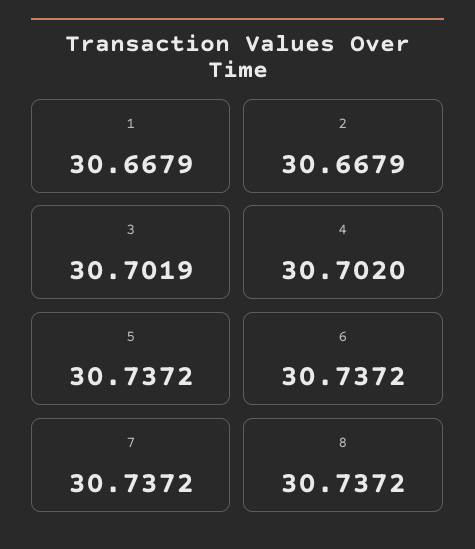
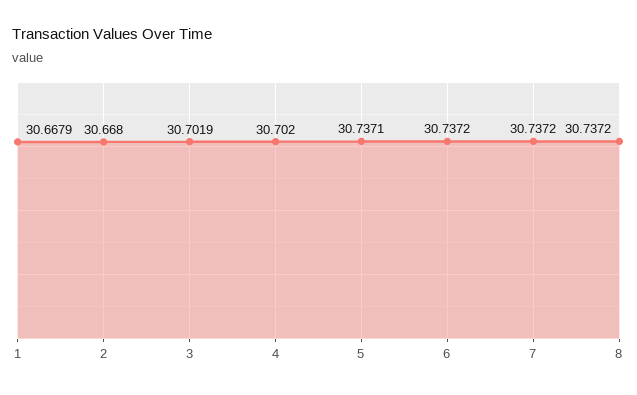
2: 30.6679 -> 30.668
5: 30.7372 -> 30.7371

